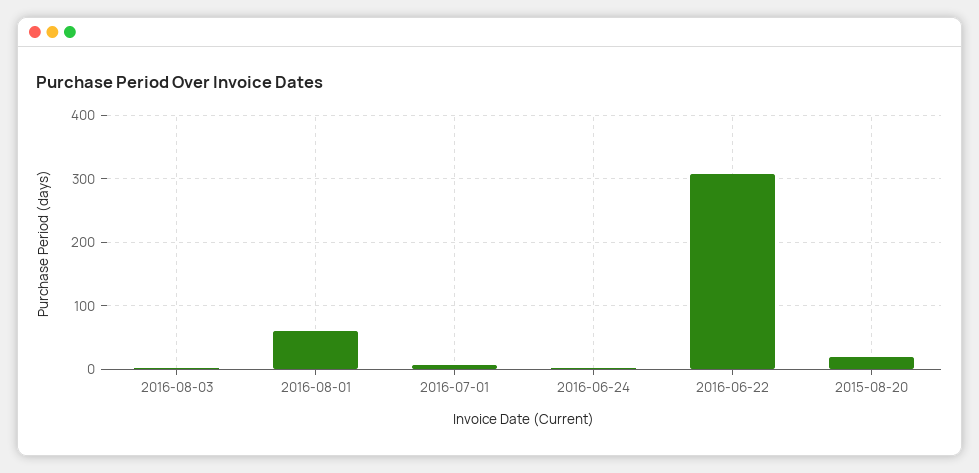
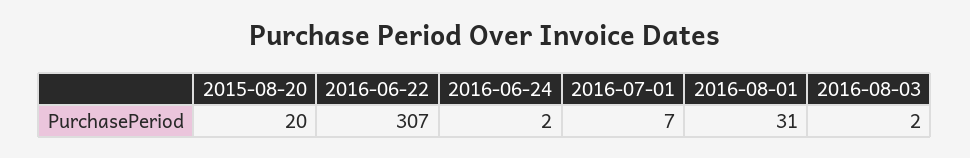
2016-08-01: 60 -> 31

